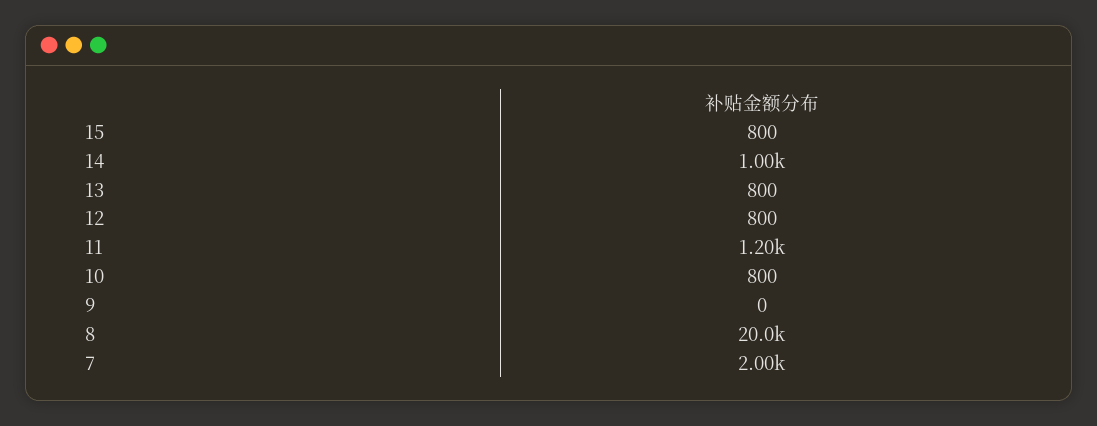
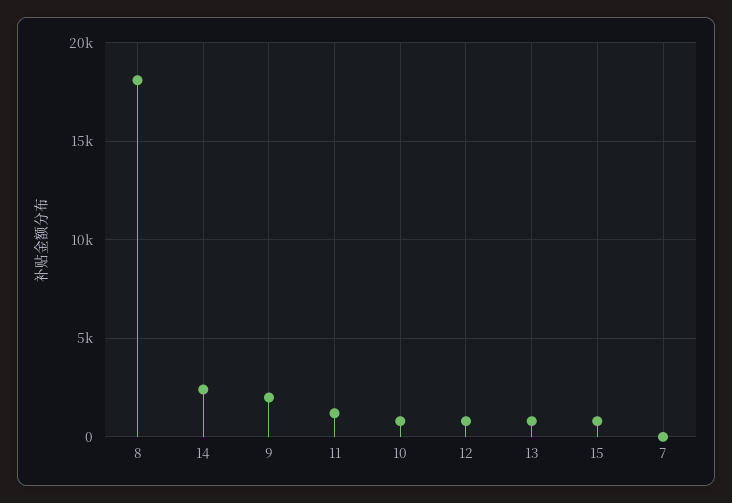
14: 1000 -> 2500
9: 0 -> 2000
8: 20000 -> 18000
7: 2000 -> 0

